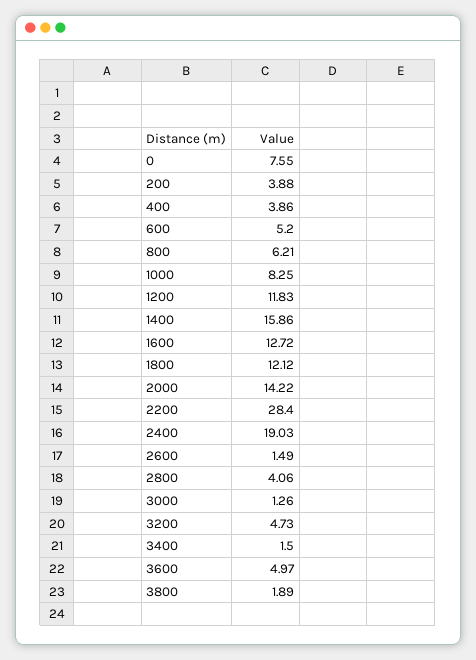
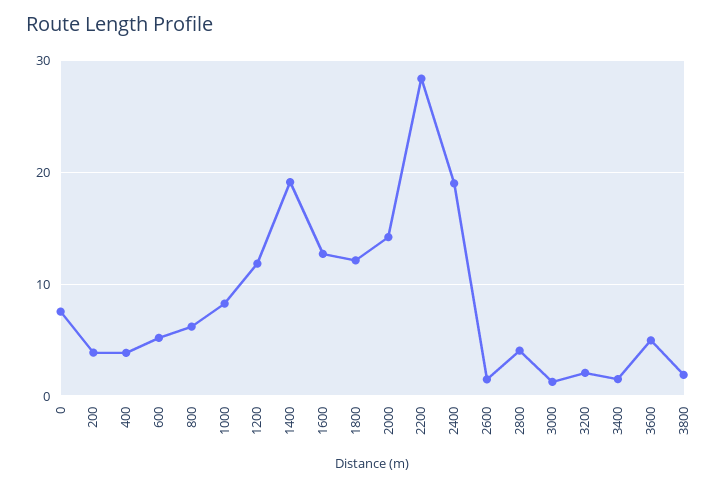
1400: 15.86 -> 19
3200: 4.73 -> 2

